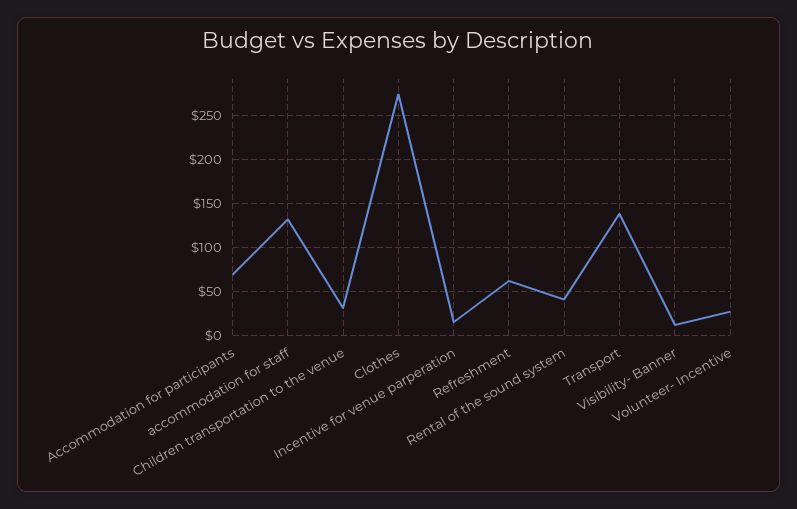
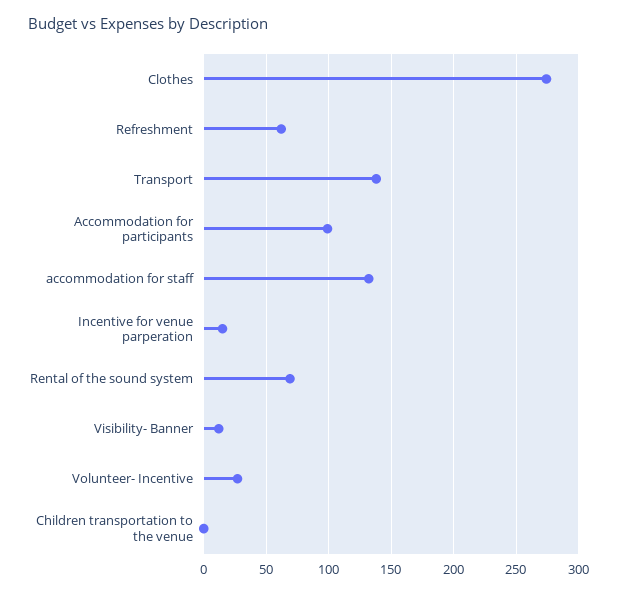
Accommodation for participants: 70 -> 100
Children transportation to the venue: 30 -> 0
Rental of the sound system: 40 -> 70

